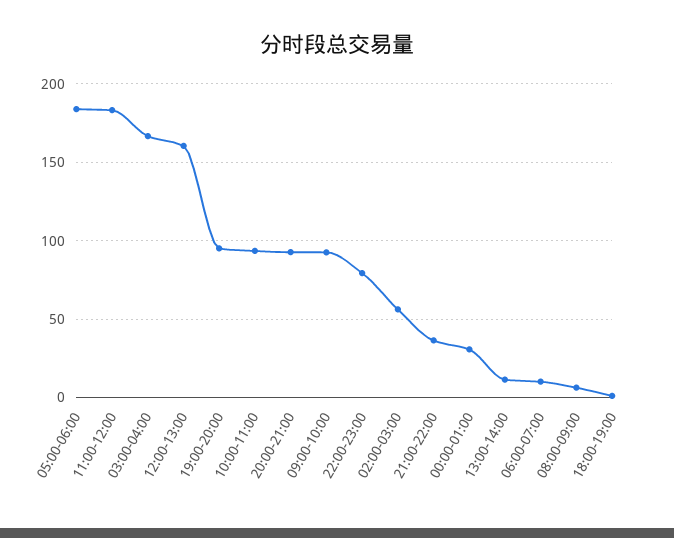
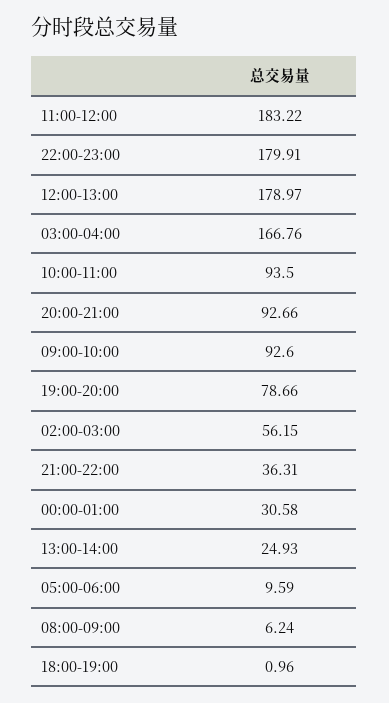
05:00-06:00: 185 -> 9.59
12:00-13:00: 160 -> 178.97
19:00-20:00: 95 -> 78.66
22:00-23:00: 80 -> 179.91
13:00-14:00: 10 -> 24.93
06:00-07:00: 10 -> none

